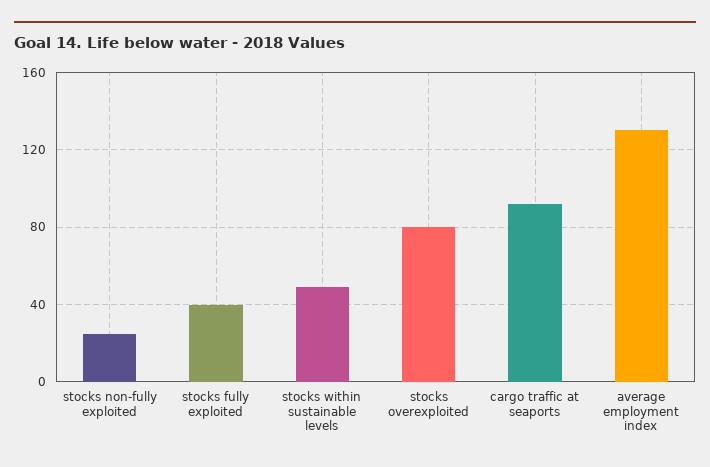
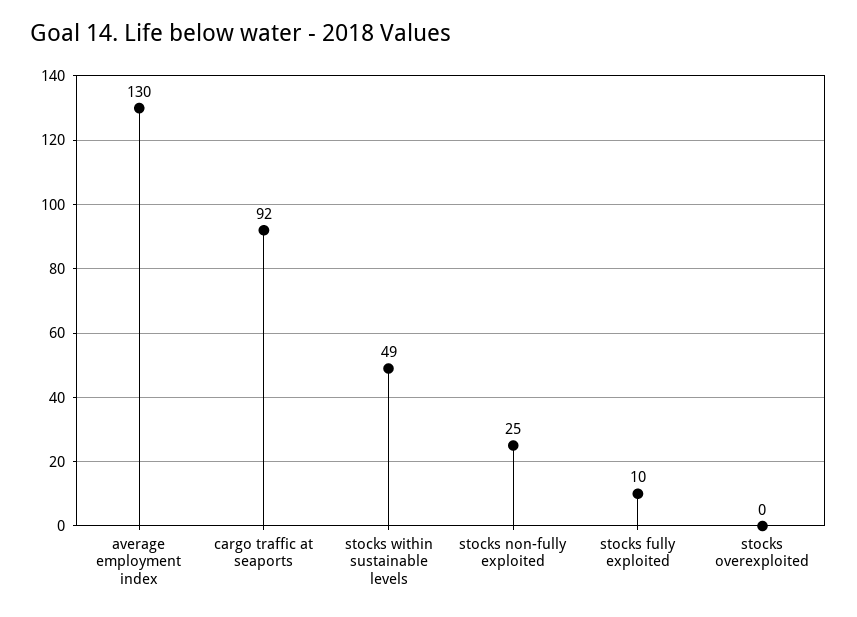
stocks fully exploited: 40 -> 10
stocks overexploited: 80 -> 0

